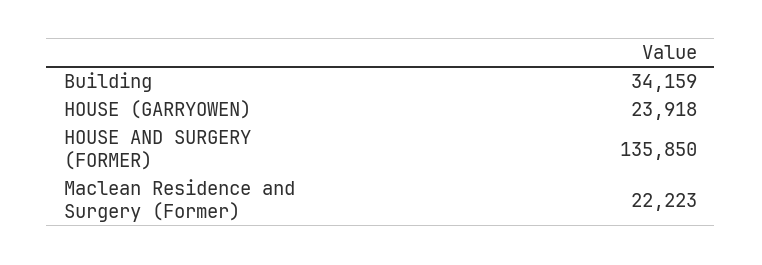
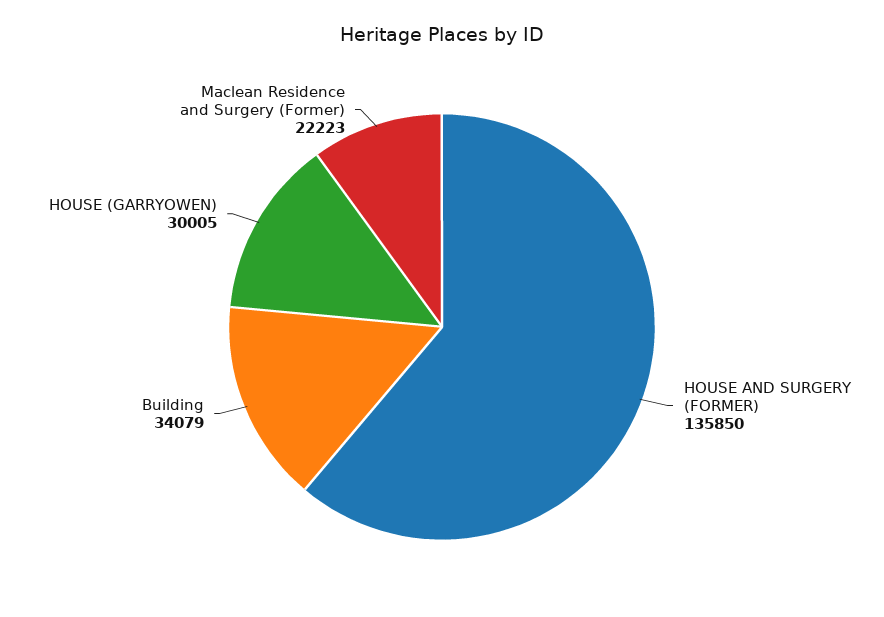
Building: 34159 -> 34079
HOUSE (GARRYOWEN): 23918 -> 30005

